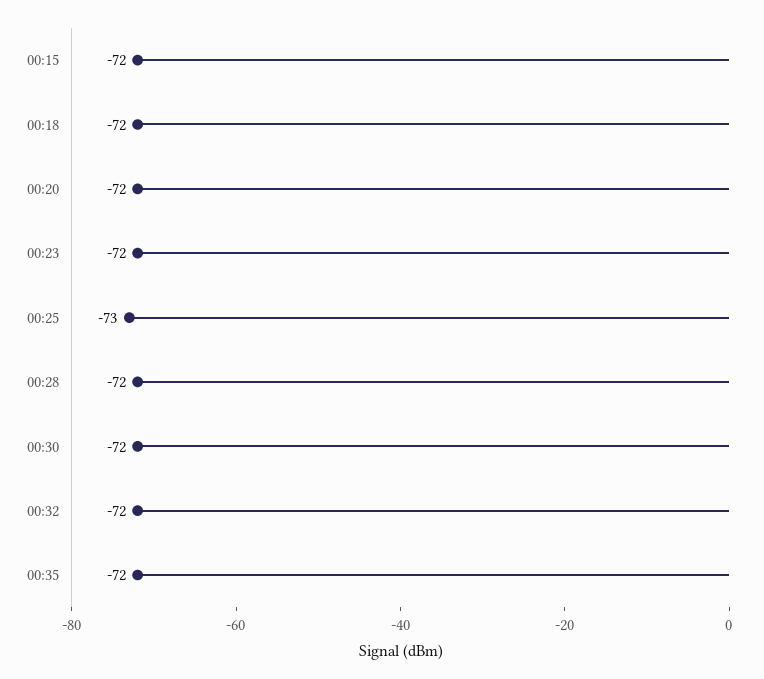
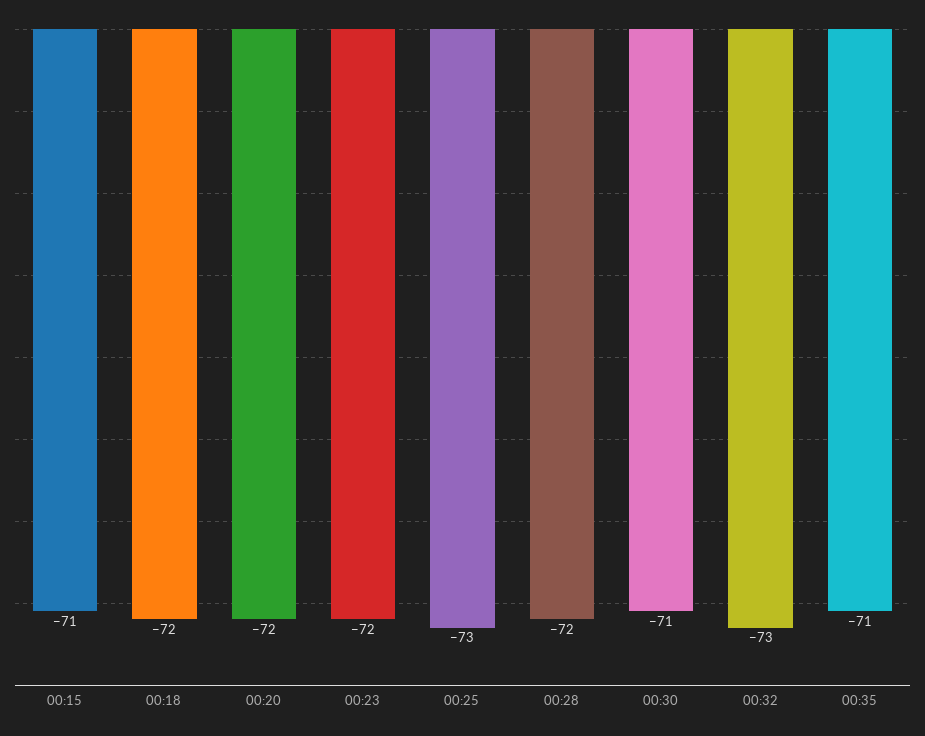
00:15: -72 -> -71
00:30: -72 -> -71
00:32: -72 -> -73
00:35: -72 -> -71

